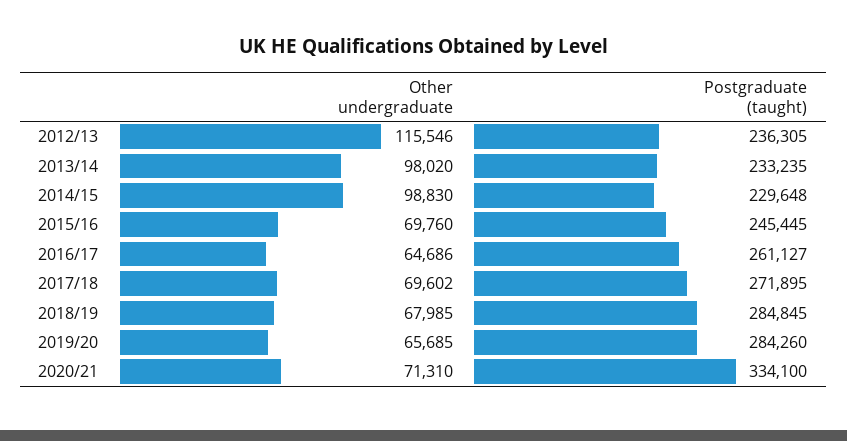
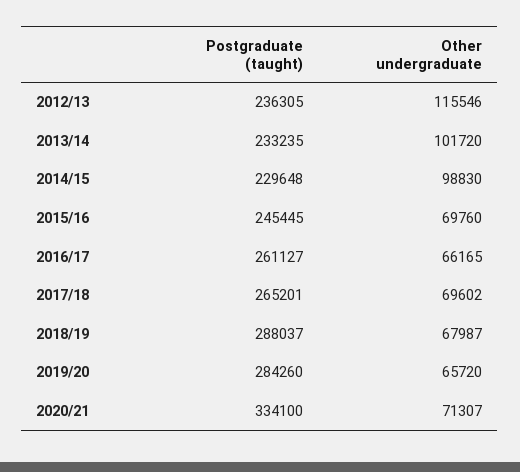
Other undergraduate, 2013/14: 98020 -> 101720
Other undergraduate, 2016/17: 64686 -> 66165
Postgraduate (taught), 2017/18: 271895 -> 265201
Other undergraduate, 2018/19: 67985 -> 67987
Postgraduate (taught), 2018/19: 284845 -> 288037
Other undergraduate, 2019/20: 65685 -> 65720
Other undergraduate, 2020/21: 71310 -> 71307

